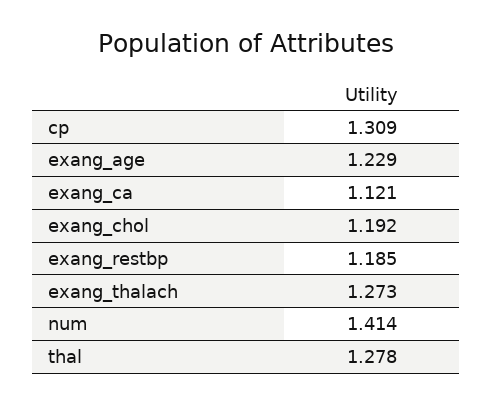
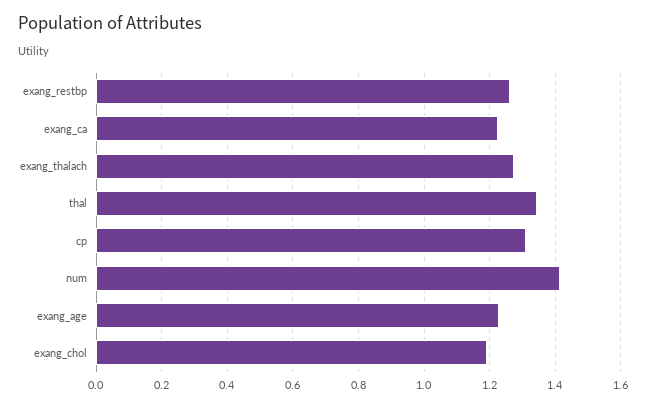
exang_ca: 1.121 -> 1.22
exang_restbp: 1.185 -> 1.26
thal: 1.278 -> 1.34

